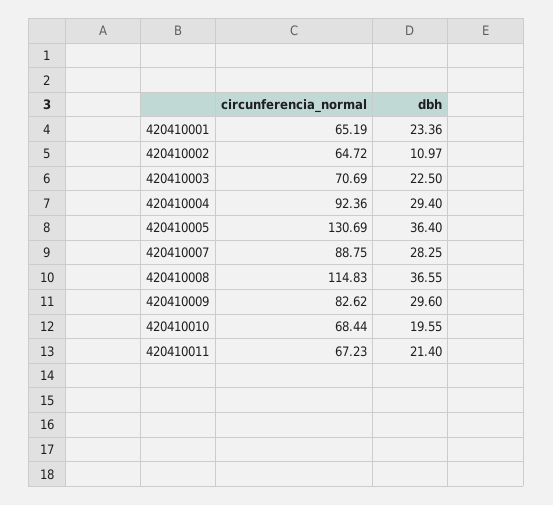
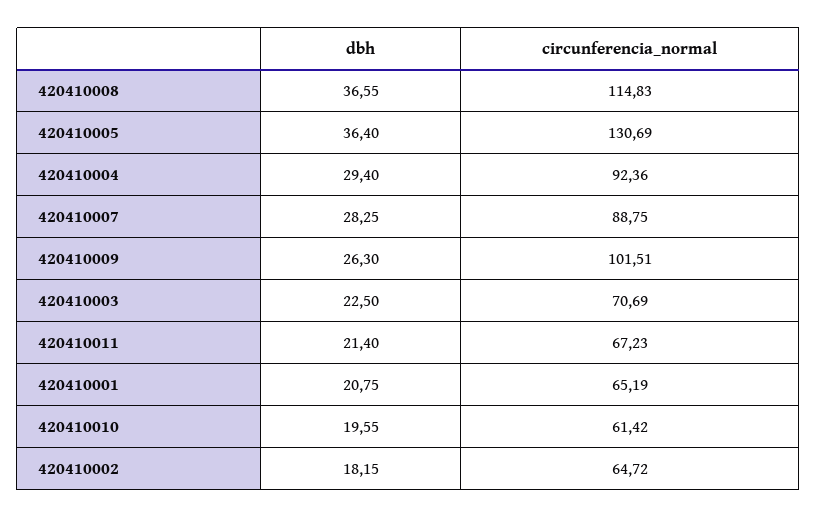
dbh, 420410001: 23.36 -> 20.75
dbh, 420410002: 10.97 -> 18.15
circunferencia_normal, 420410009: 82.62 -> 101.51
dbh, 420410009: 29.6 -> 26.3
circunferencia_normal, 420410010: 68.44 -> 61.42

